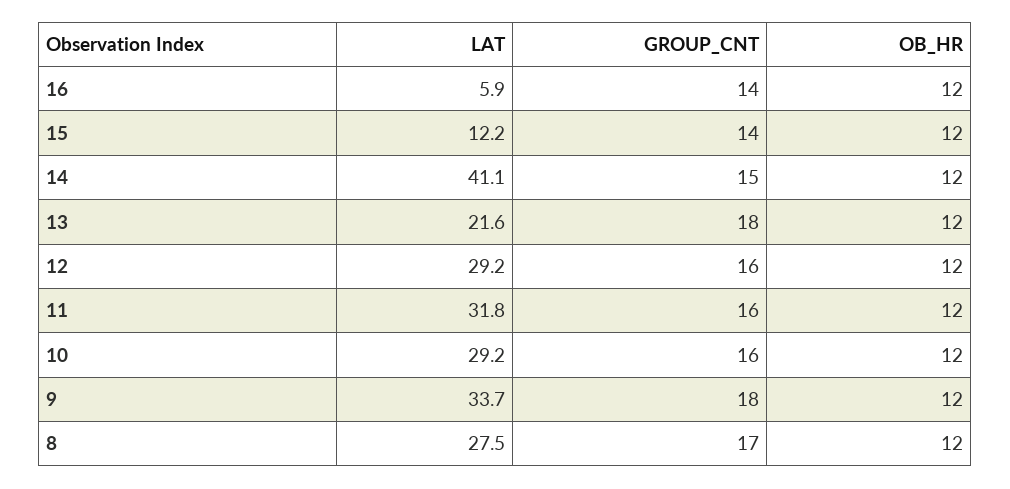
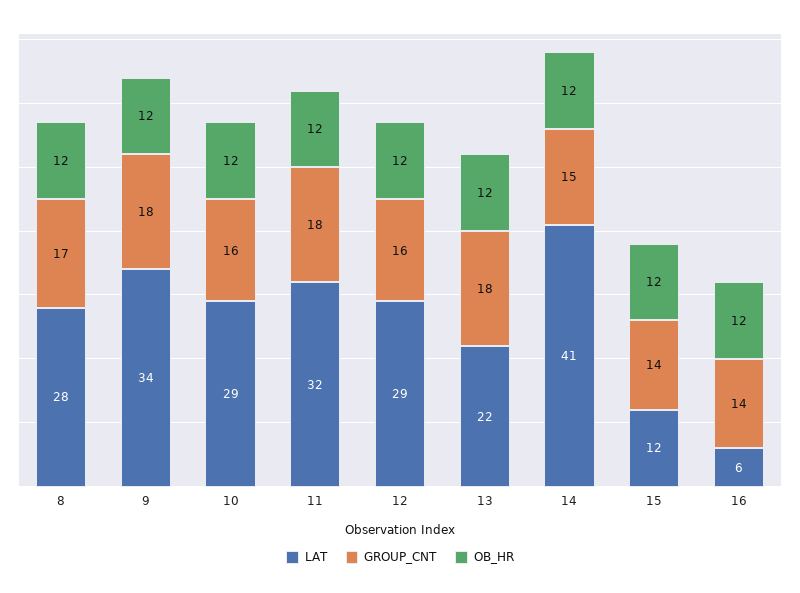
GROUP_CNT, 11: 16 -> 18

